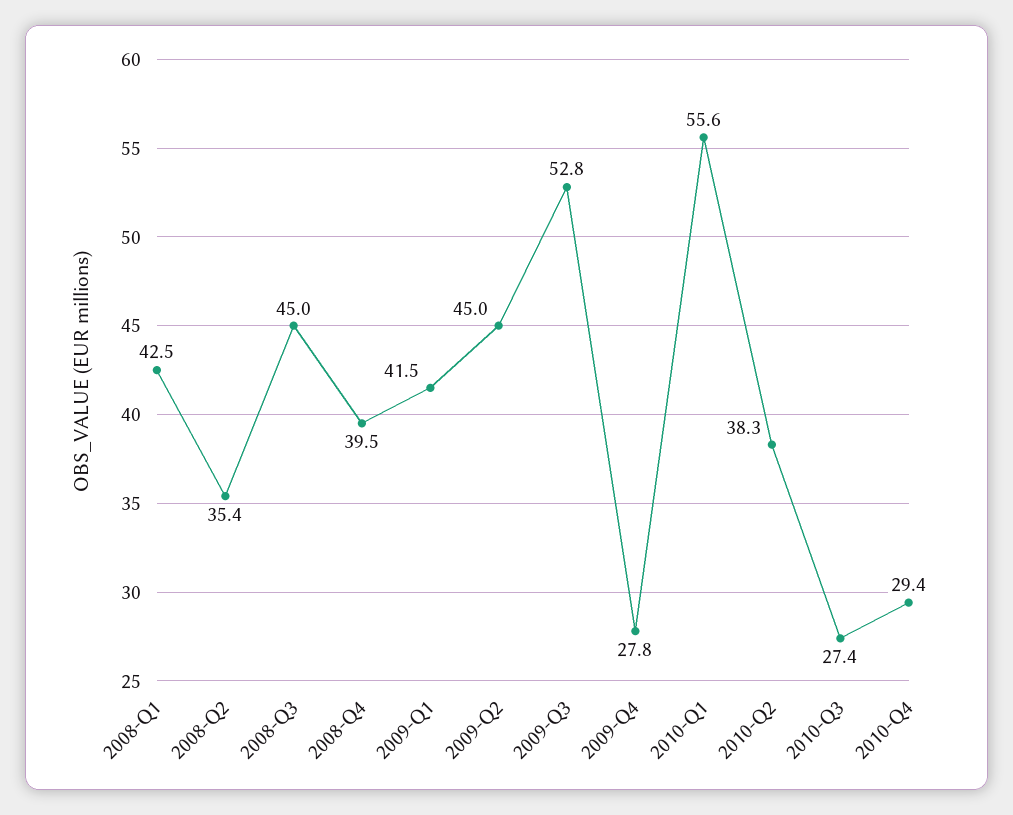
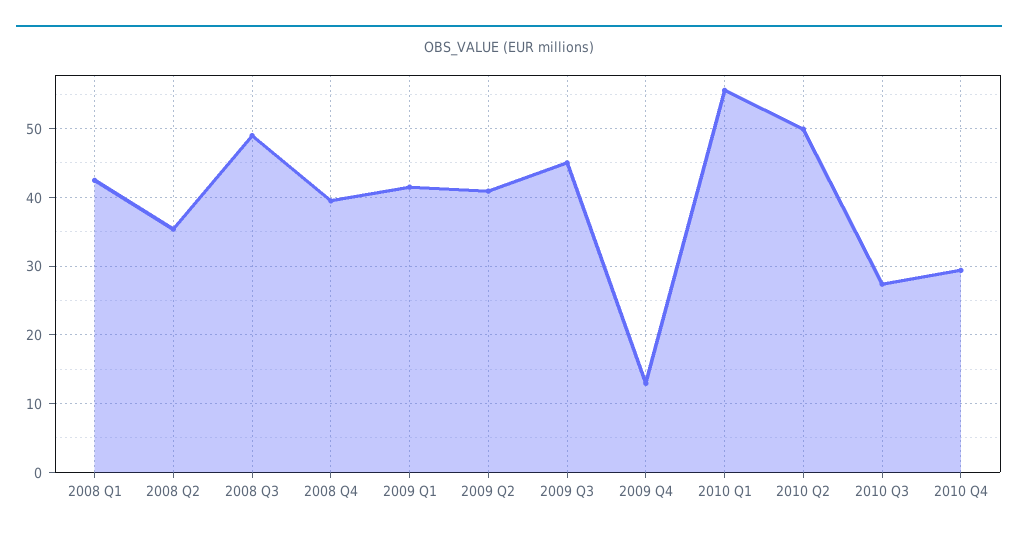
2008-Q3: 45 -> 49
2009-Q2: 45 -> 41
2009-Q3: 52.8 -> 45
2009-Q4: 27.8 -> 13
2010-Q2: 38.3 -> 50

